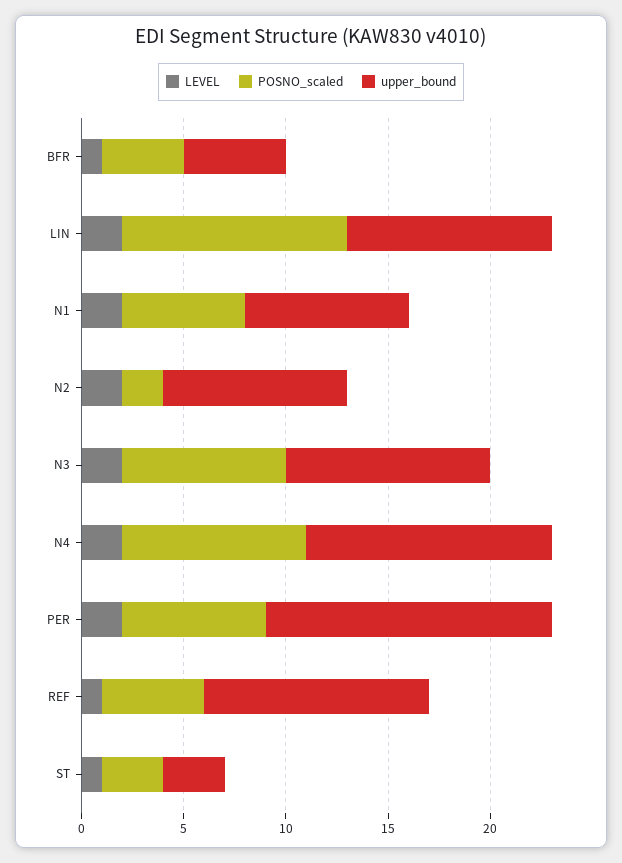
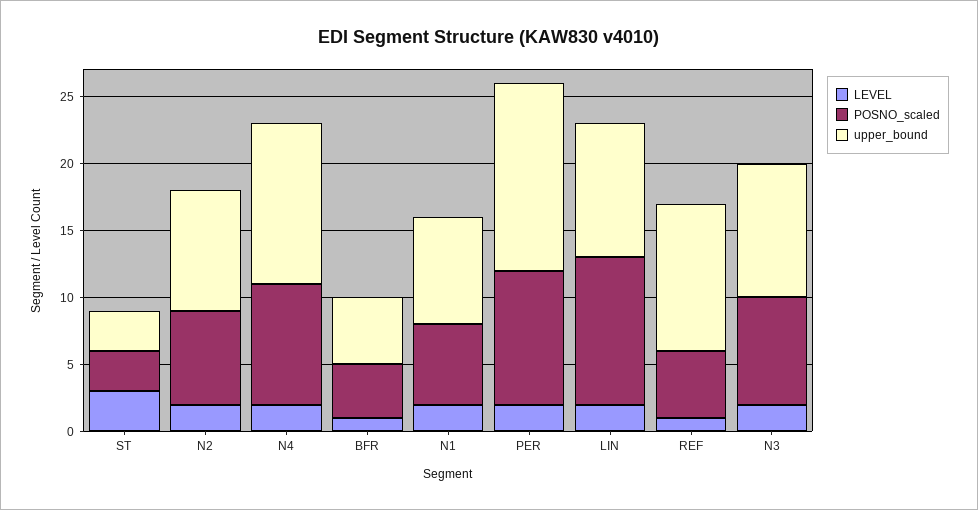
POSNO_scaled, N2: 2 -> 7
POSNO_scaled, PER: 7 -> 10
LEVEL, ST: 1 -> 3

